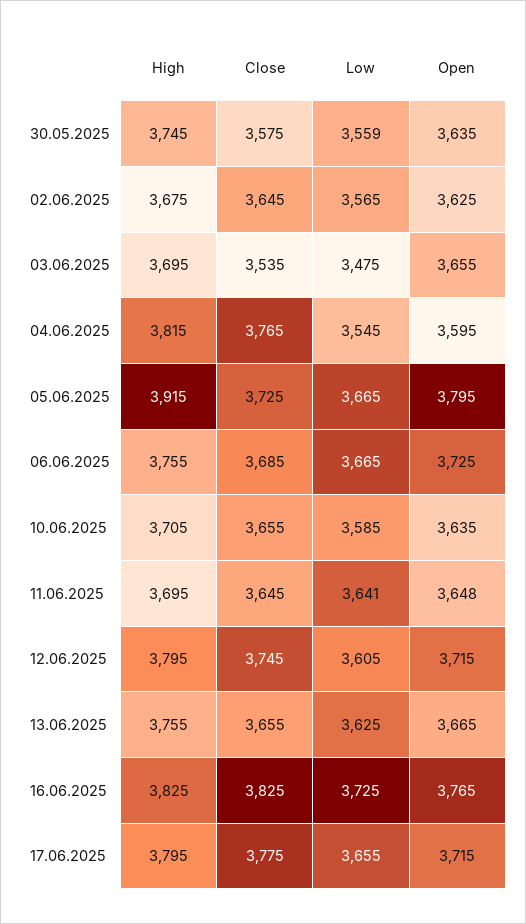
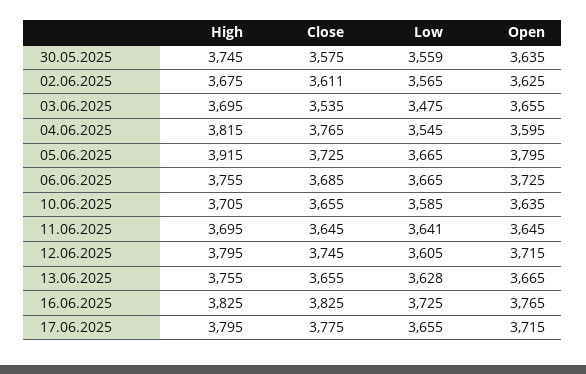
Close, 02.06.2025: 3645 -> 3611
Open, 11.06.2025: 3648 -> 3645
Low, 13.06.2025: 3625 -> 3628

